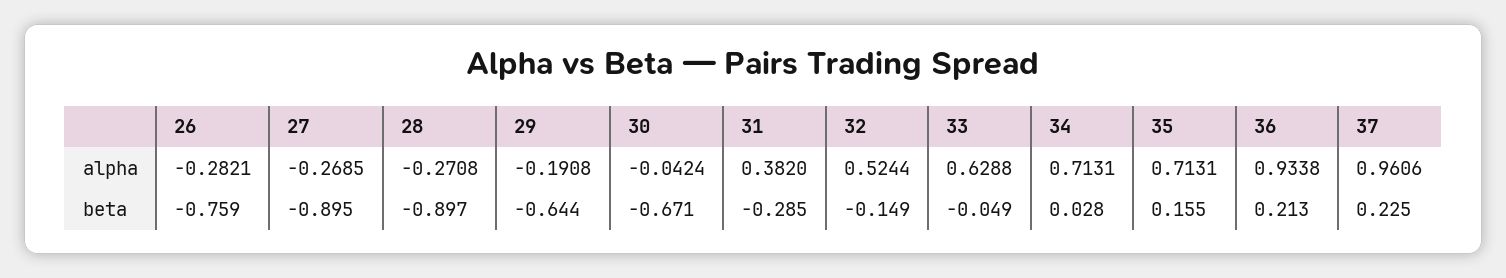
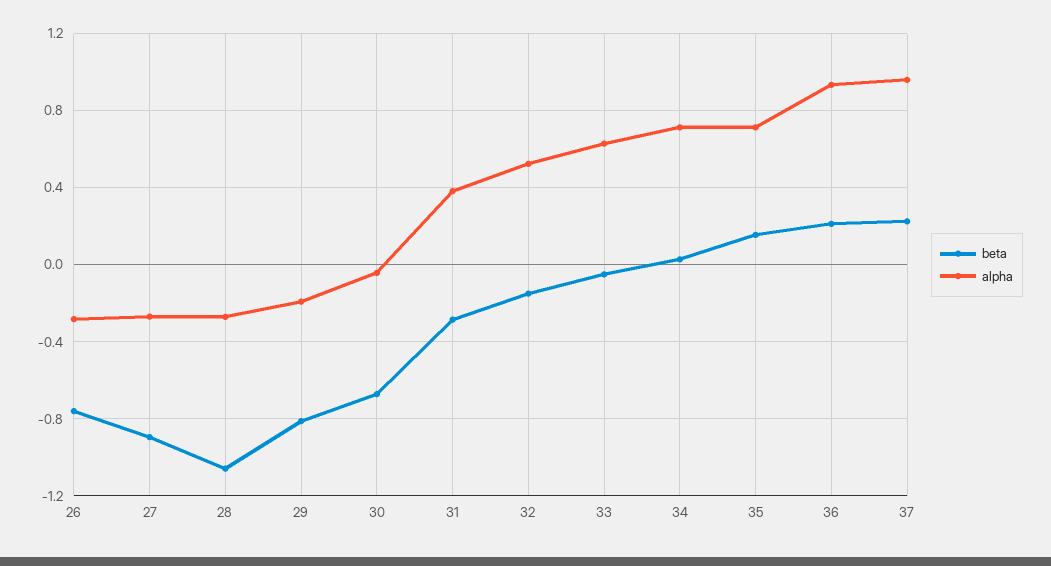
beta, 28: -0.897 -> -1.05
beta, 29: -0.644 -> -0.8

